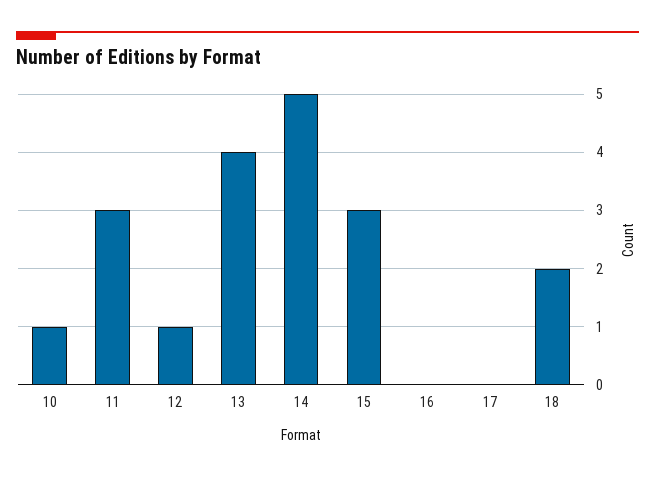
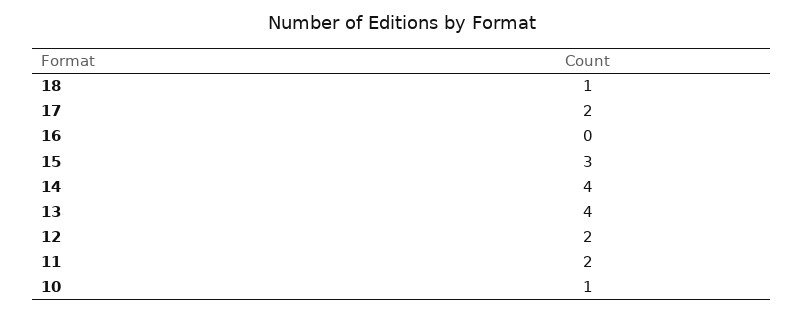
11: 3 -> 2
12: 1 -> 2
14: 5 -> 4
17: 0 -> 2
18: 2 -> 1

